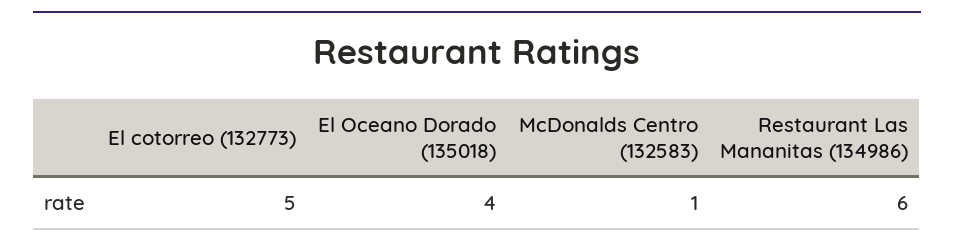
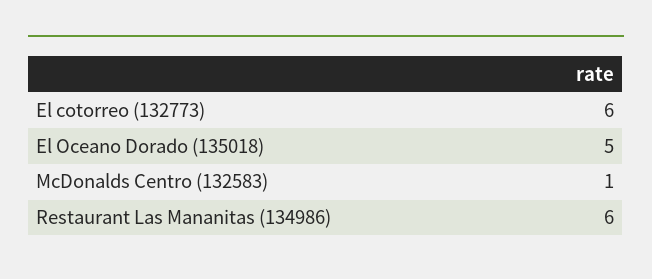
El cotorreo (132773): 5 -> 6
El Oceano Dorado (135018): 4 -> 5

